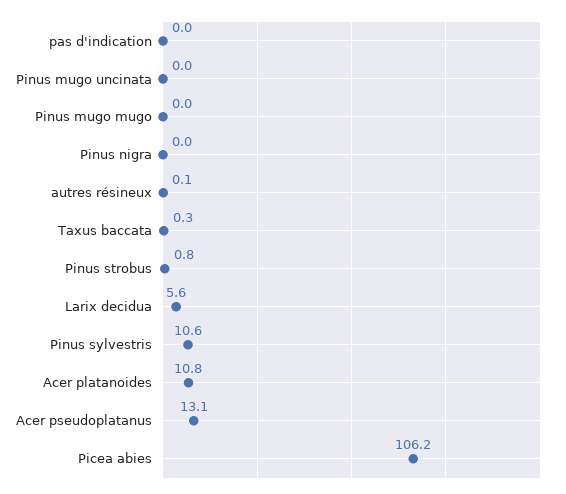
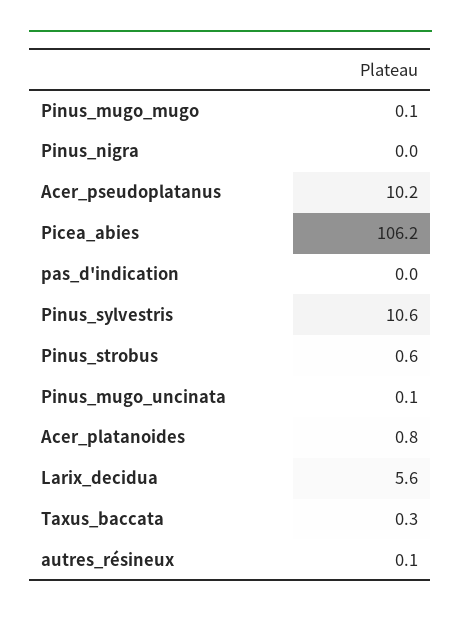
Pinus mugo uncinata: 0 -> 0.1
Pinus mugo mugo: 0 -> 0.1
Pinus strobus: 0.8 -> 0.6
Acer platanoides: 10.8 -> 0.8
Acer pseudoplatanus: 13.1 -> 10.2

